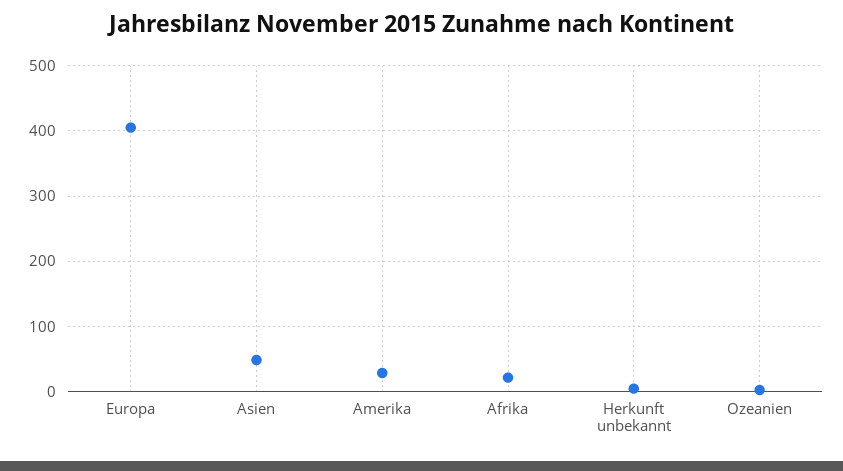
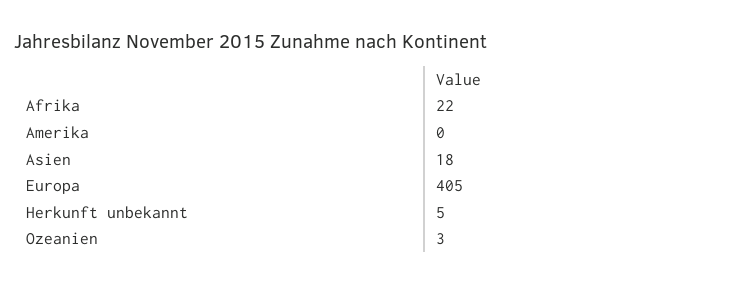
Asien: 50 -> 18
Amerika: 30 -> 0

